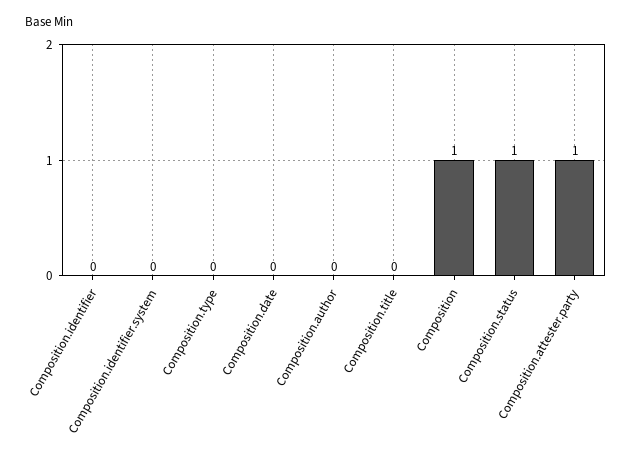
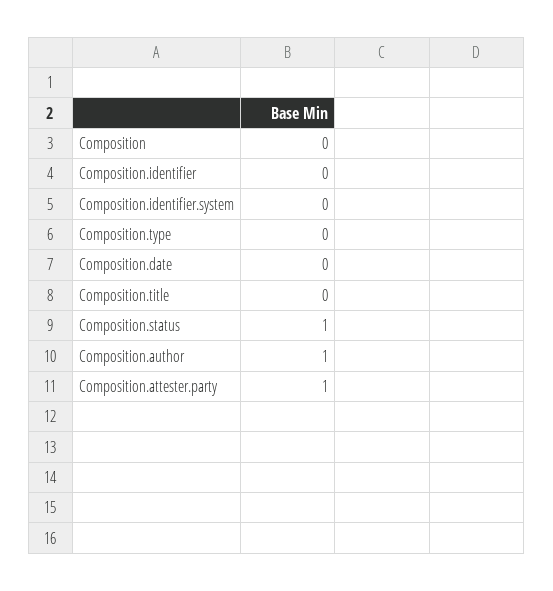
Composition.author: 0 -> 1
Composition: 1 -> 0

